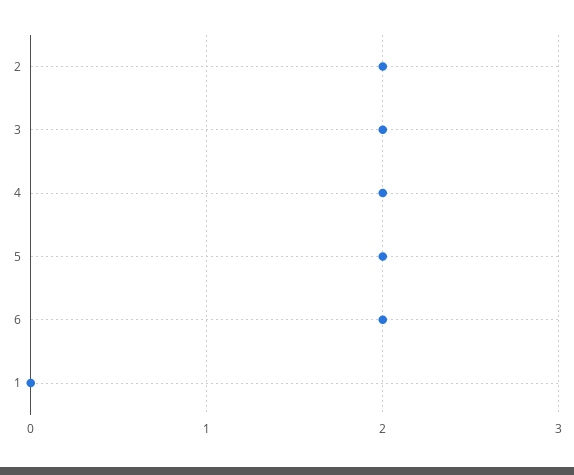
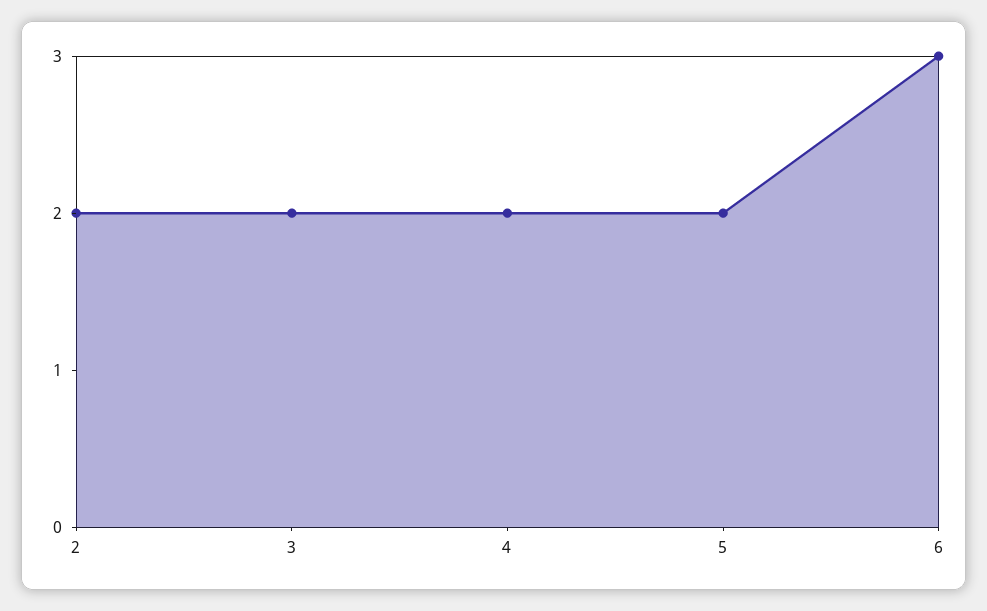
6: 2 -> 3
1: 0 -> none

